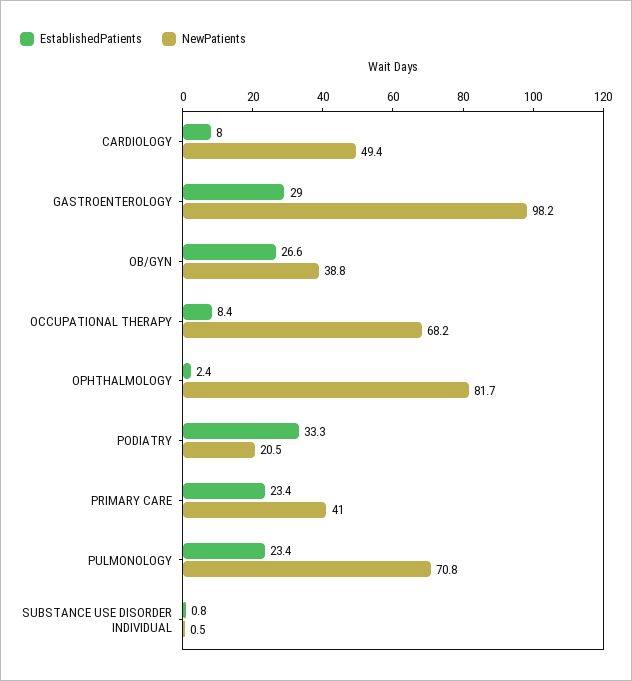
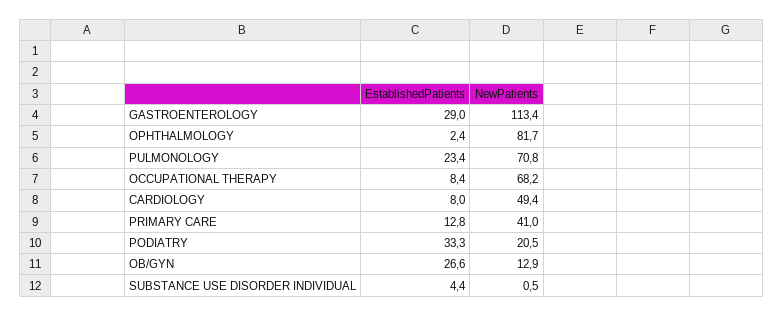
NewPatients, GASTROENTEROLOGY: 98.2 -> 113.4
NewPatients, OB/GYN: 38.8 -> 12.9
EstablishedPatients, PRIMARY CARE: 23.4 -> 12.8
EstablishedPatients, SUBSTANCE USE DISORDER INDIVIDUAL: 0.8 -> 4.4

